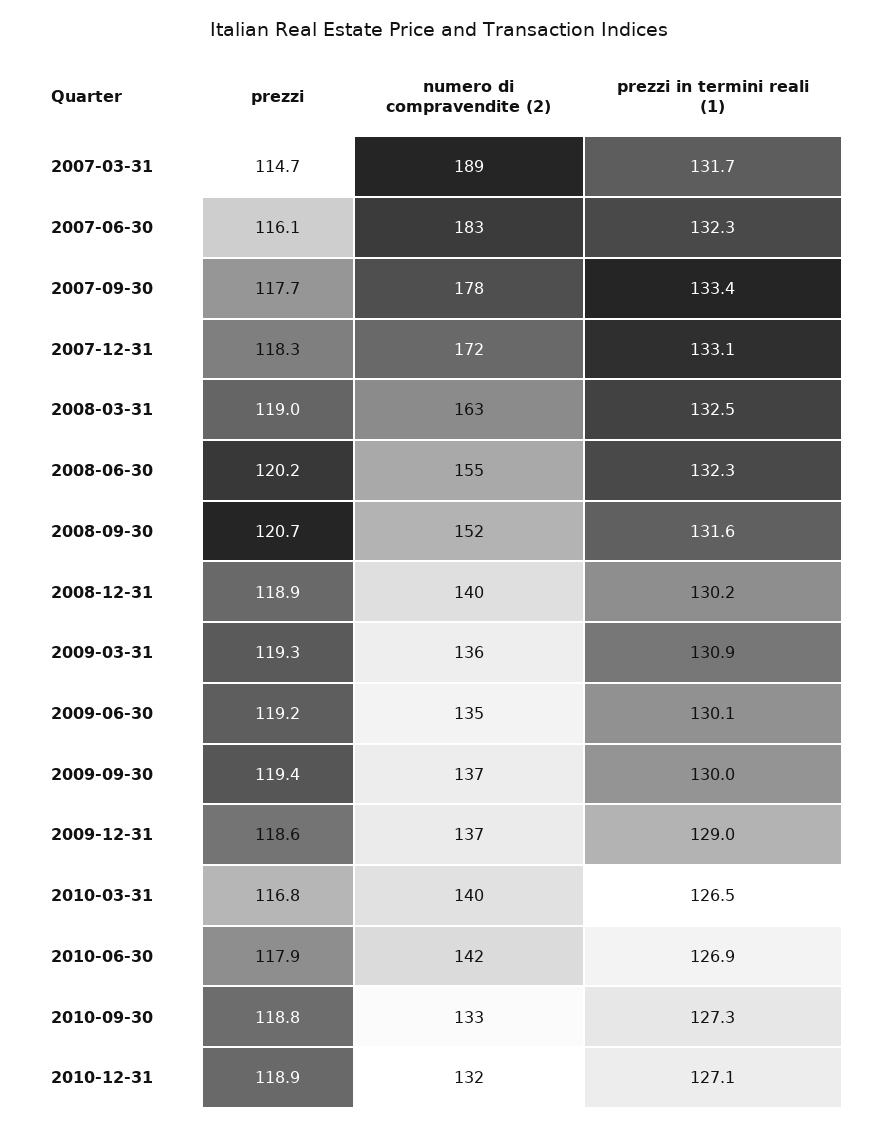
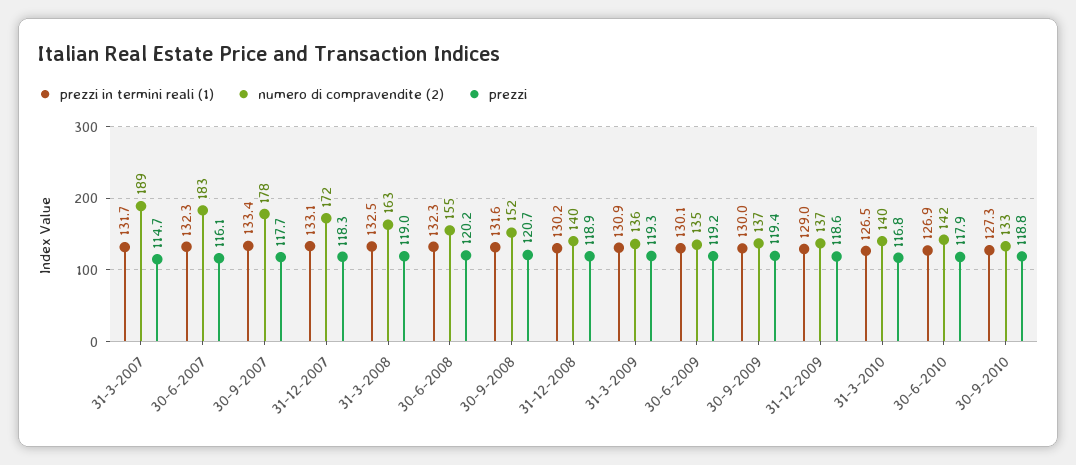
prezzi, 2010-12-31: 118.9 -> none
numero di compravendite (2), 2010-12-31: 132 -> none
prezzi in termini reali (1), 2010-12-31: 127.1 -> none

